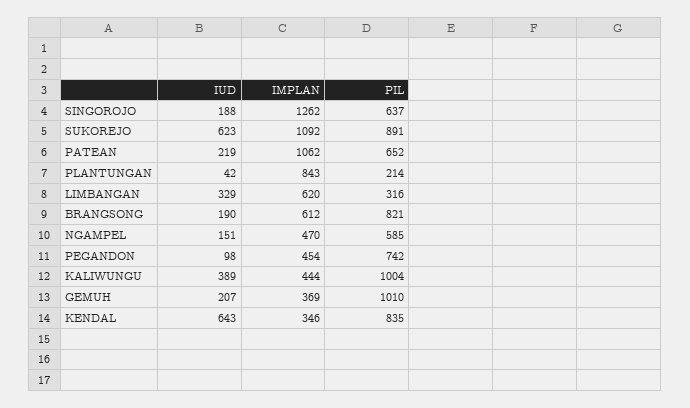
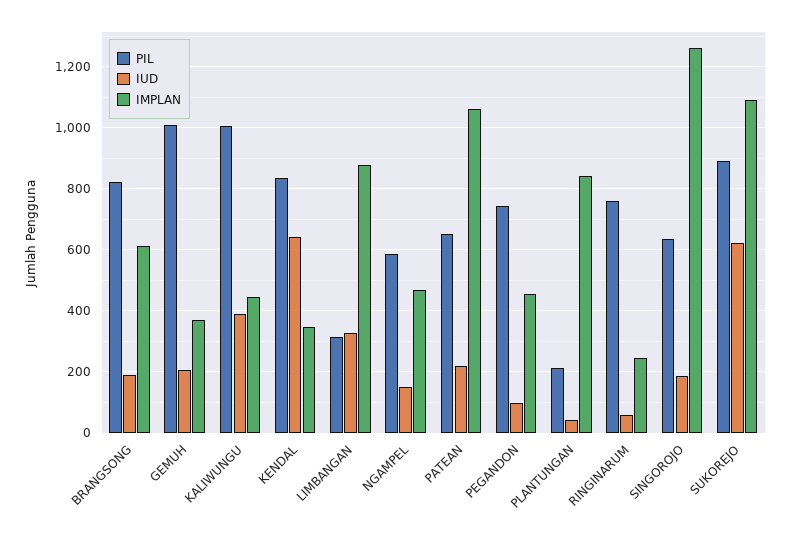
IMPLAN, LIMBANGAN: 620 -> 880
PIL, RINGINARUM: none -> 760
IUD, RINGINARUM: none -> 60
IMPLAN, RINGINARUM: none -> 240

